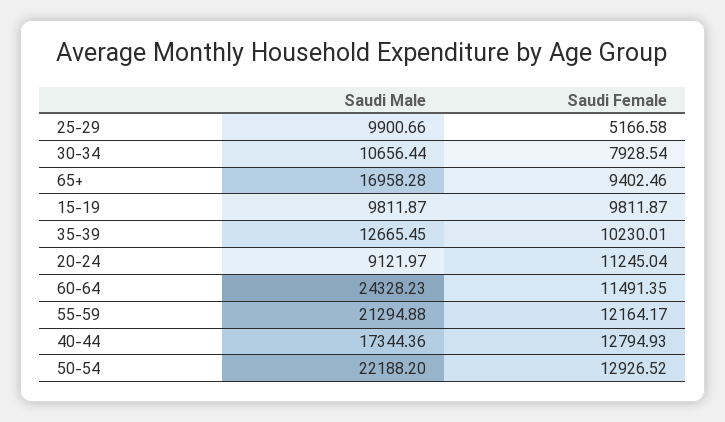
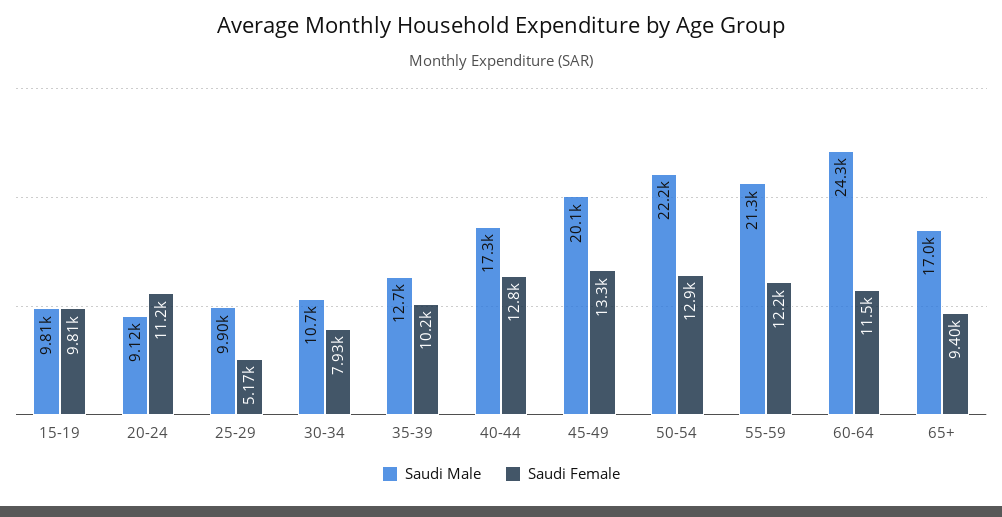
Saudi Male, 45-49: none -> 20100
Saudi Female, 45-49: none -> 13300

